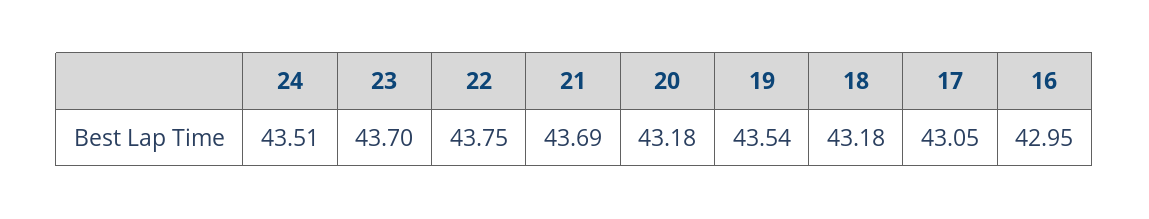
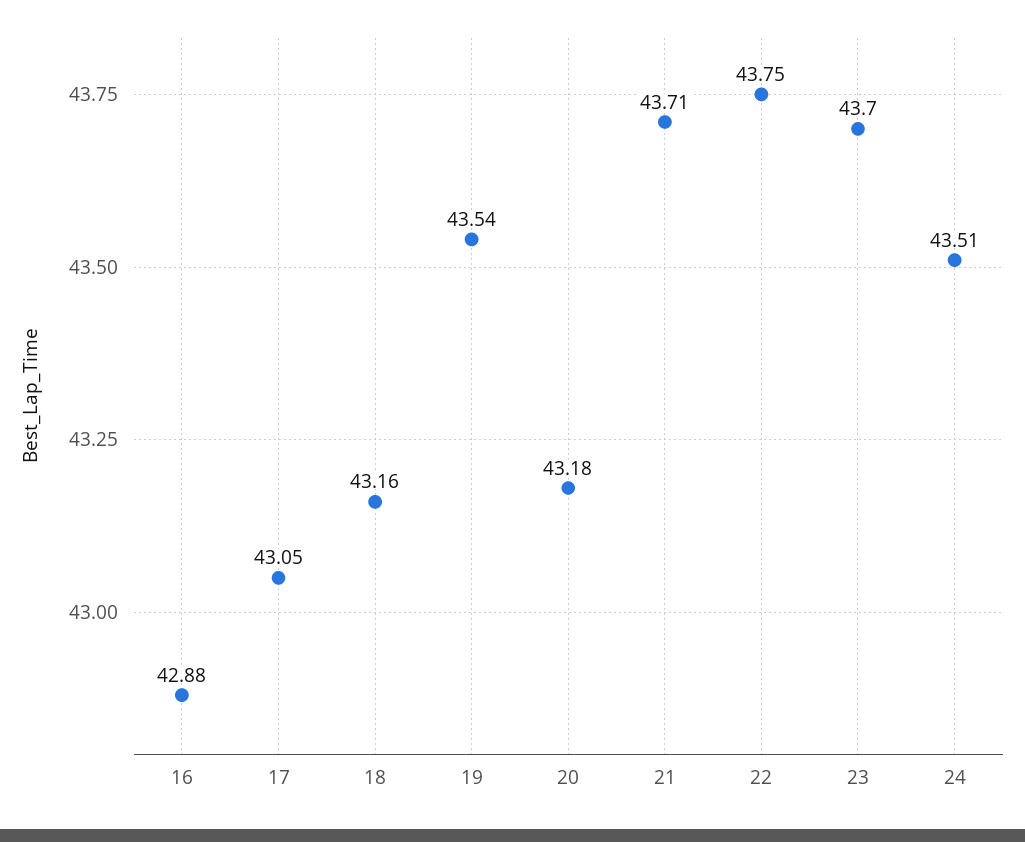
21: 43.69 -> 43.71
18: 43.18 -> 43.16
16: 42.95 -> 42.88

